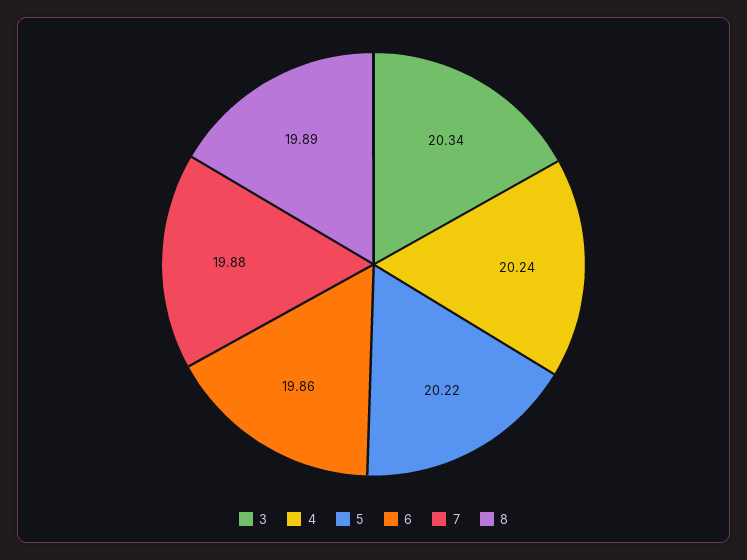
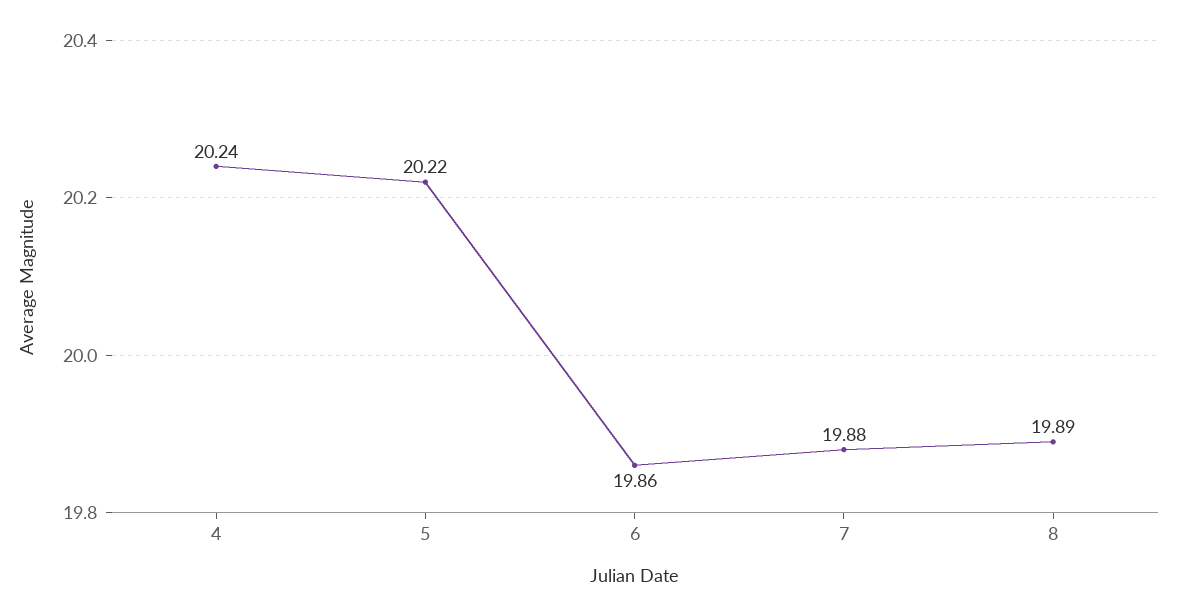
3: 20.34 -> none

